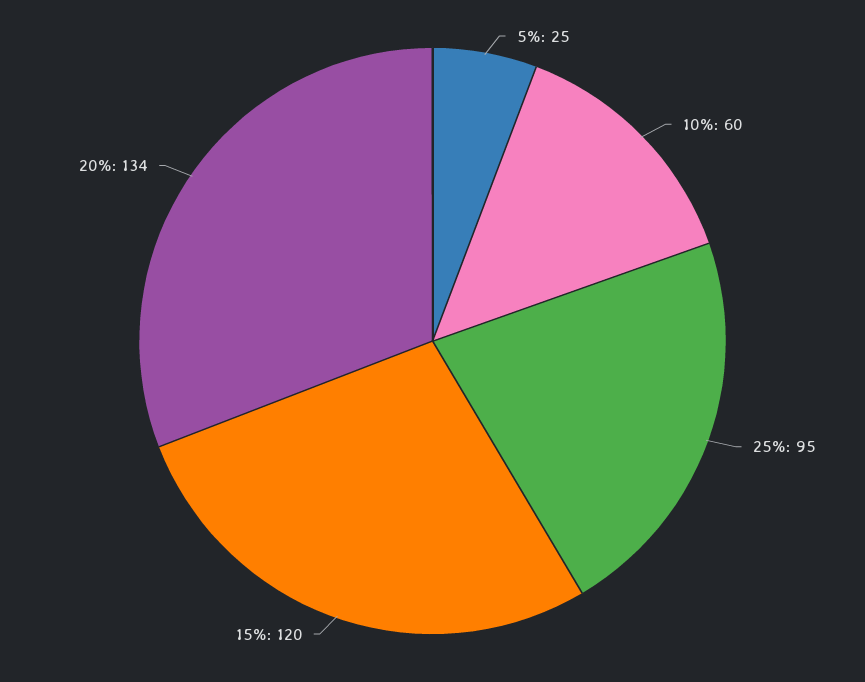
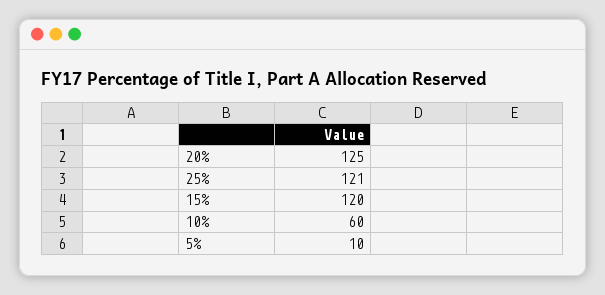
5%: 25 -> 10
25%: 95 -> 121
20%: 134 -> 125

